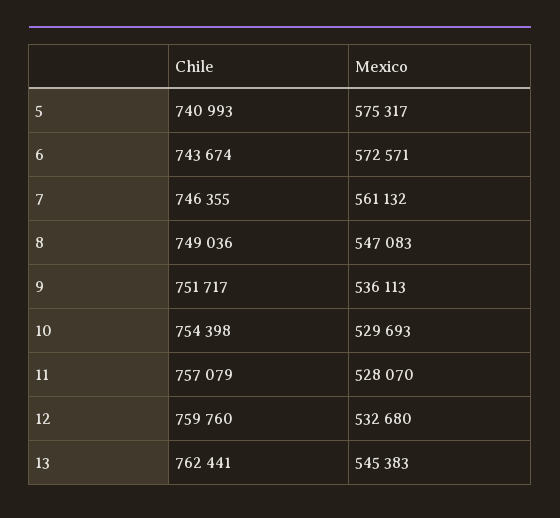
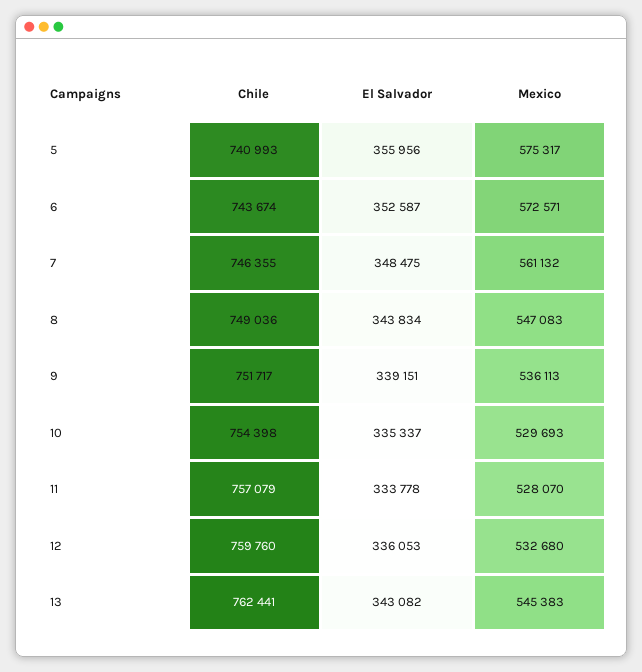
El Salvador, 5: none -> 355956
El Salvador, 6: none -> 352587
El Salvador, 7: none -> 348475
El Salvador, 8: none -> 343834
El Salvador, 9: none -> 339151
El Salvador, 10: none -> 335337
El Salvador, 11: none -> 333778
El Salvador, 12: none -> 336053
El Salvador, 13: none -> 343082

